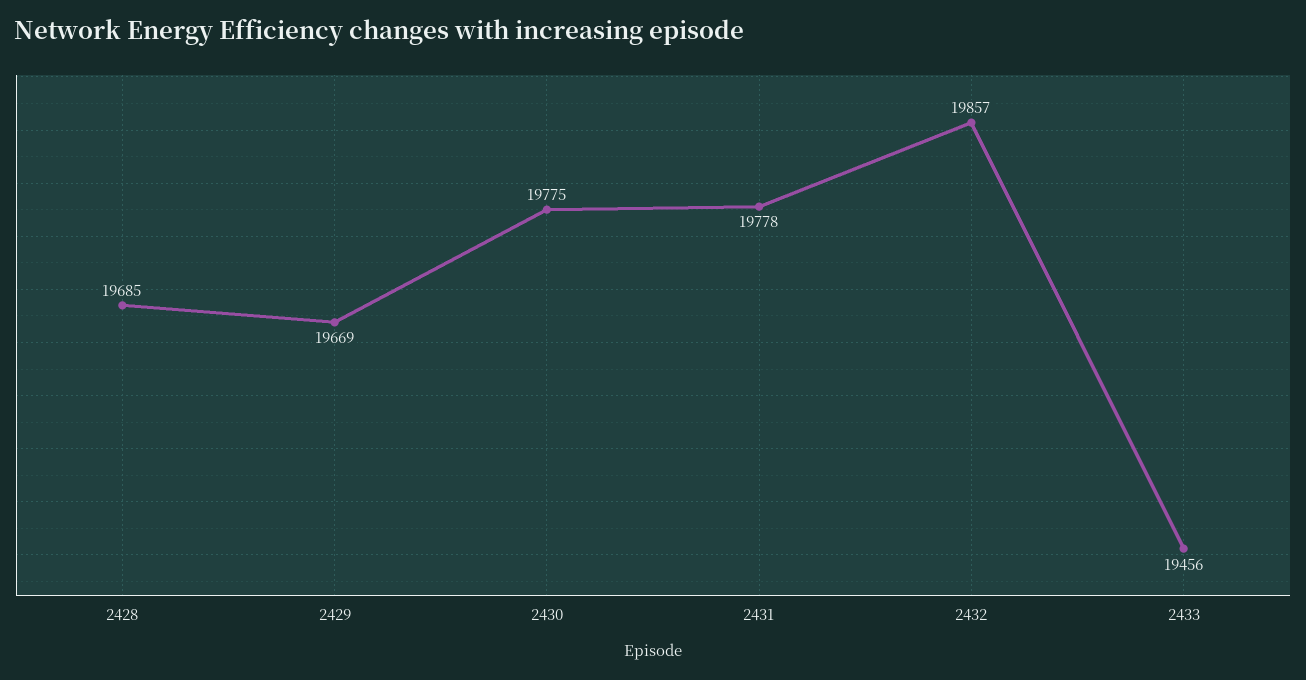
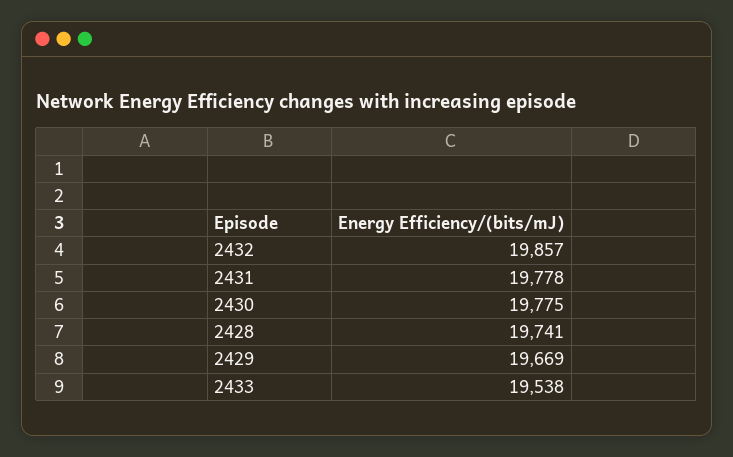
2428: 19685 -> 19741
2433: 19456 -> 19538

